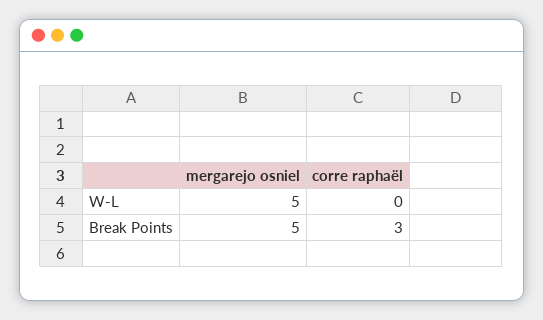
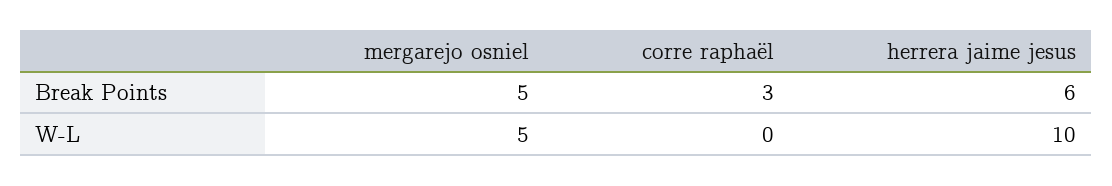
herrera jaime jesus, Break Points: none -> 6
herrera jaime jesus, W-L: none -> 10

